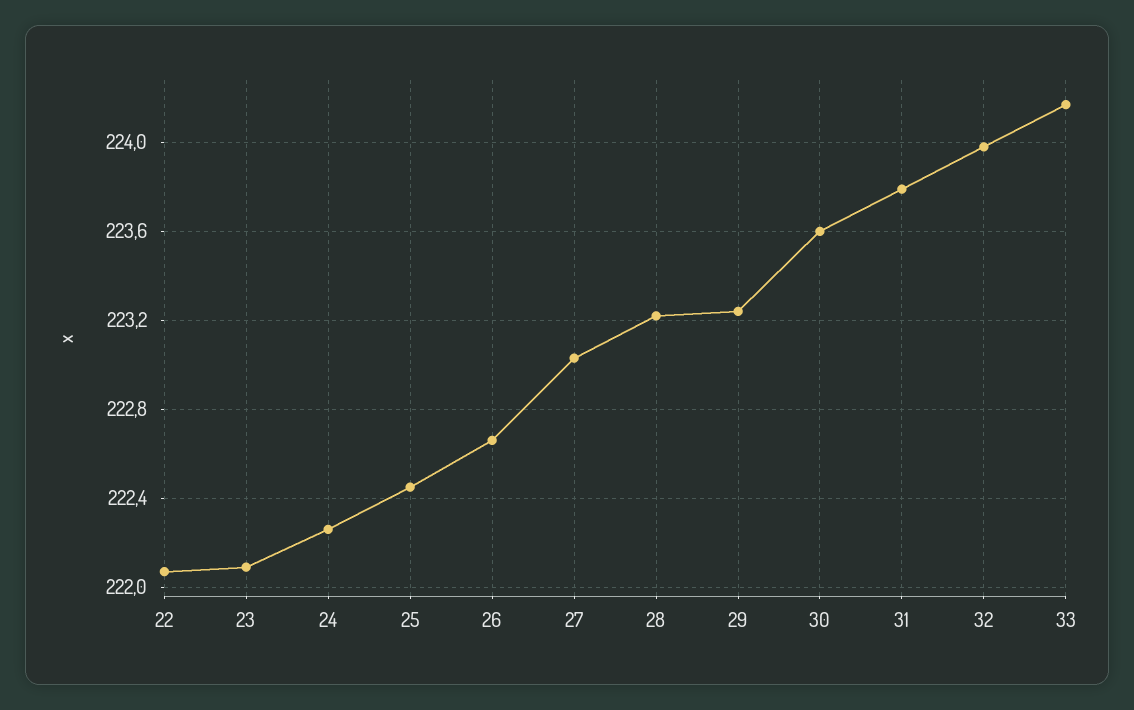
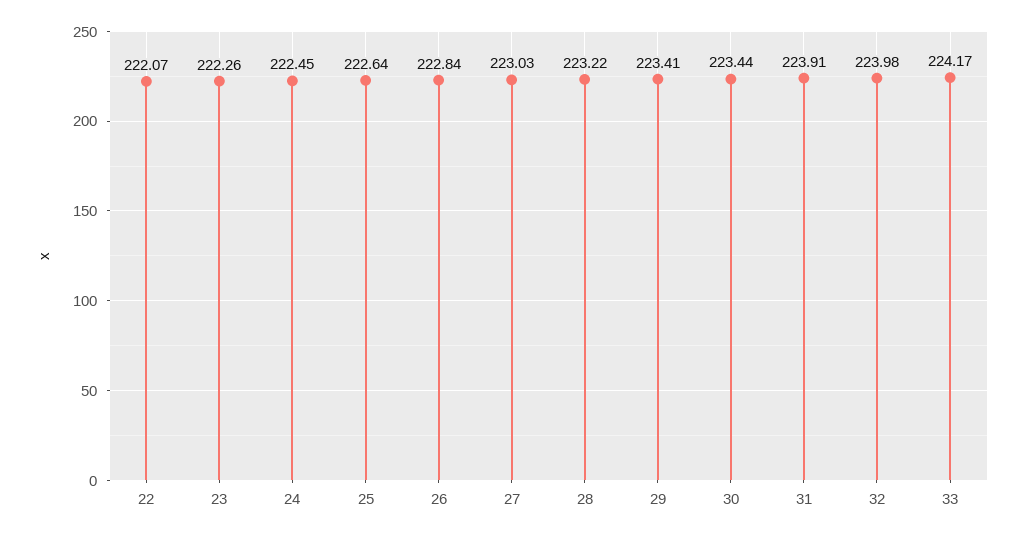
23: 222.1 -> 222.26
24: 222.25 -> 222.45
25: 222.45 -> 222.64
26: 222.65 -> 222.84
29: 223.25 -> 223.41
30: 223.6 -> 223.44
31: 223.8 -> 223.91

